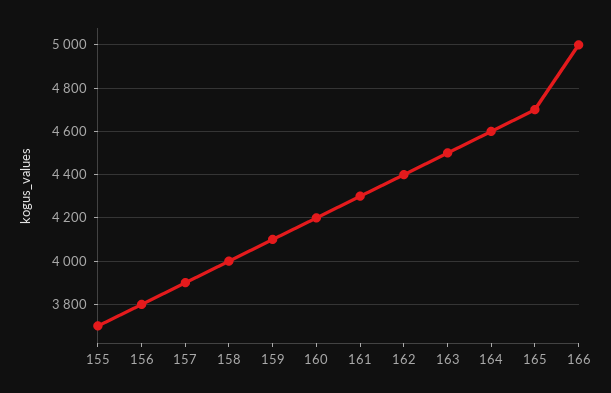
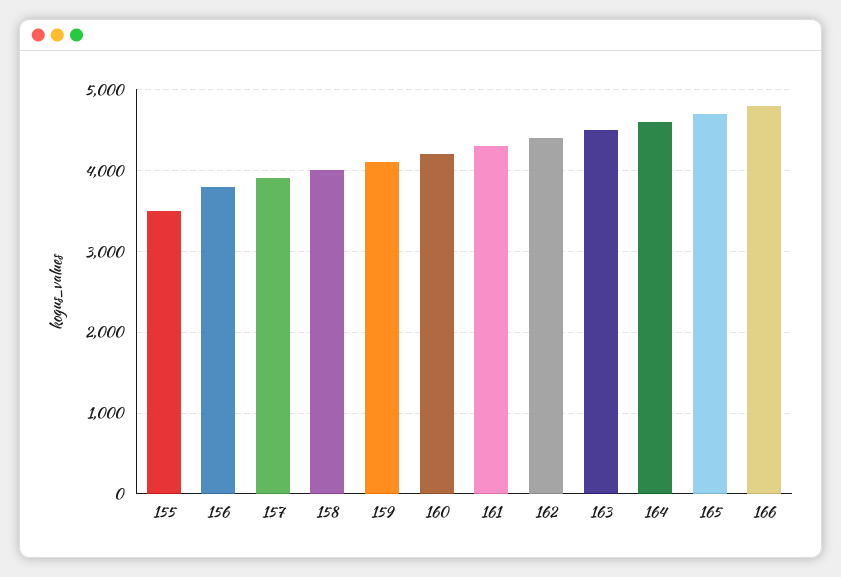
155: 3700 -> 3500
166: 5000 -> 4800

